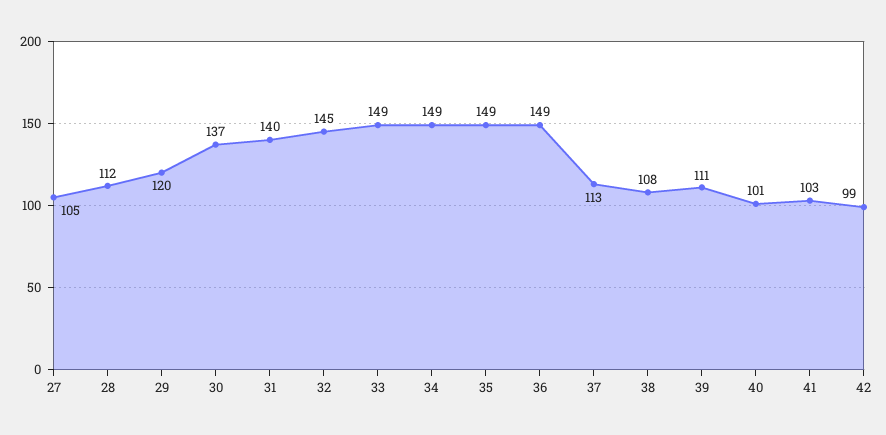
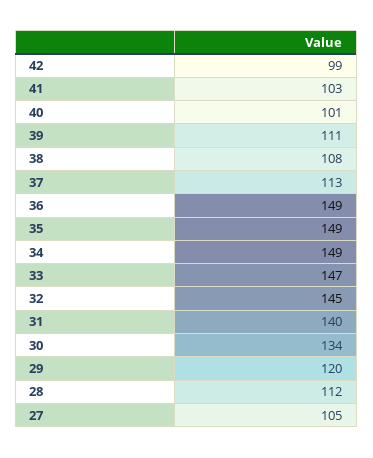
30: 137 -> 134
33: 149 -> 147

